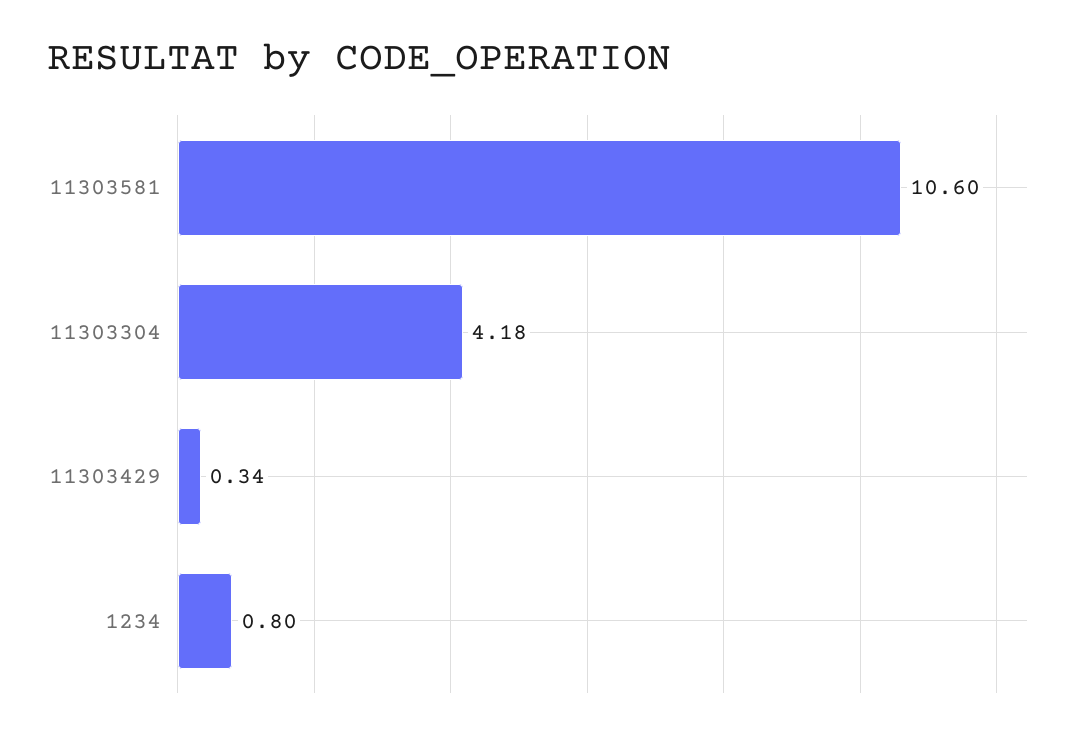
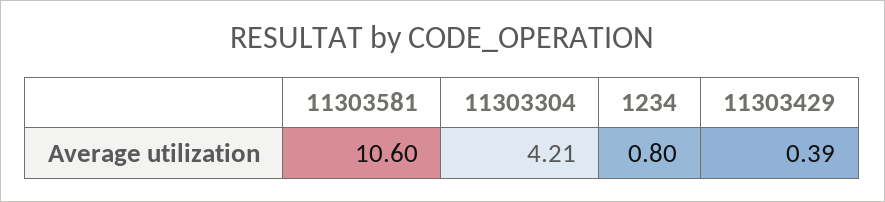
11303304: 4.18 -> 4.21
11303429: 0.34 -> 0.39

